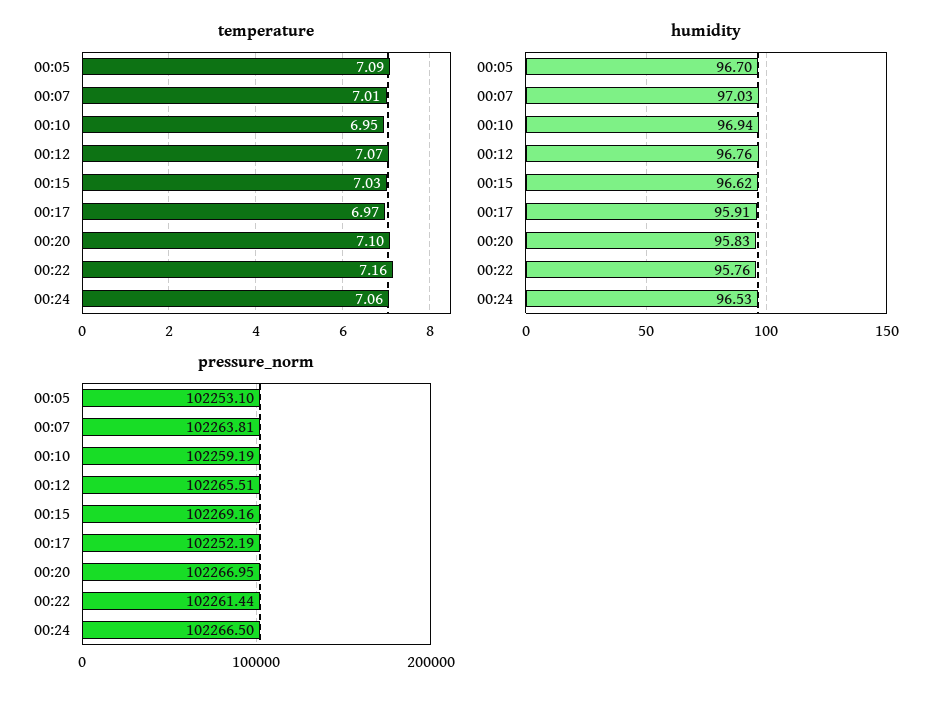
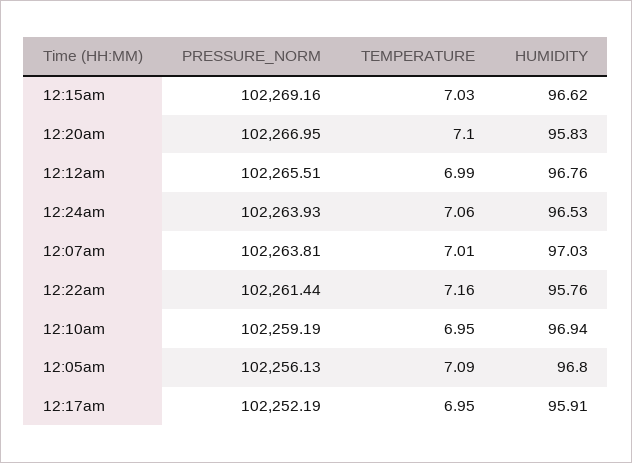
temperature, 00:12: 7.07 -> 6.99
temperature, 00:17: 6.97 -> 6.95
humidity, 00:05: 96.7 -> 96.8
pressure_norm, 00:05: 102253.1 -> 102256.13
pressure_norm, 00:24: 102266.5 -> 102263.93

